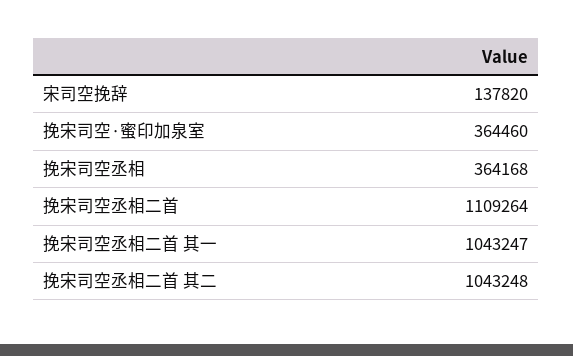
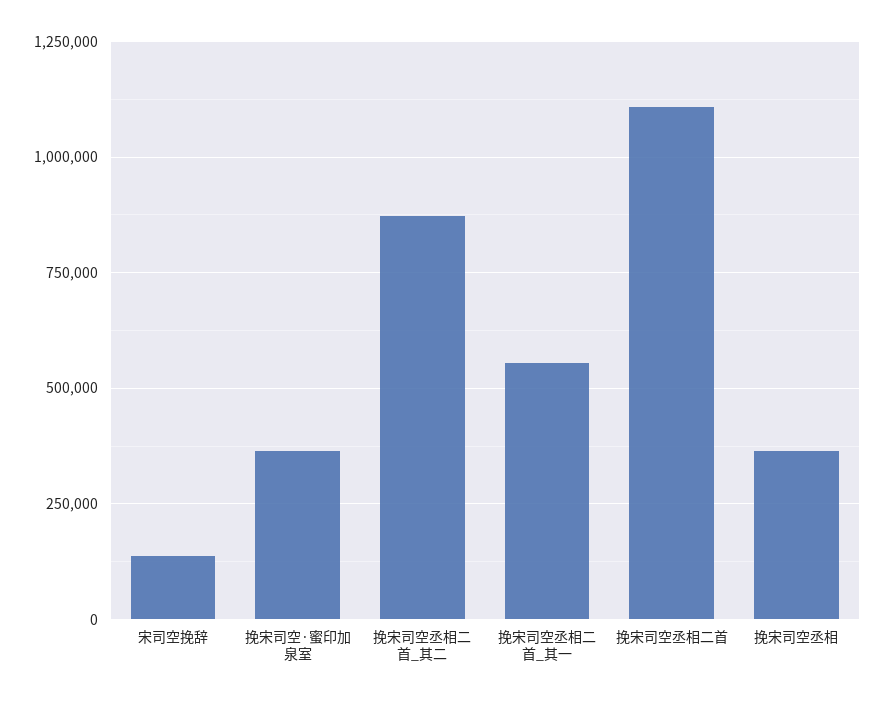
挽宋司空丞相二首 其一: 1043247 -> 550000
挽宋司空丞相二首 其二: 1043248 -> 875000

